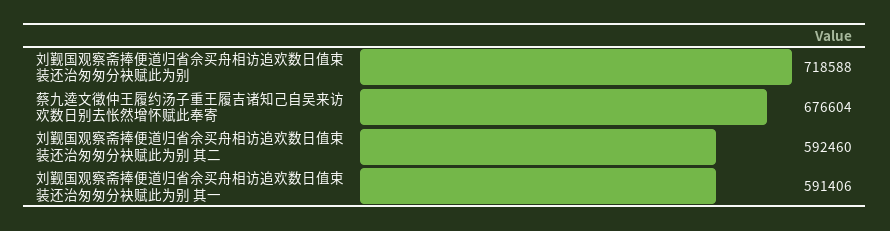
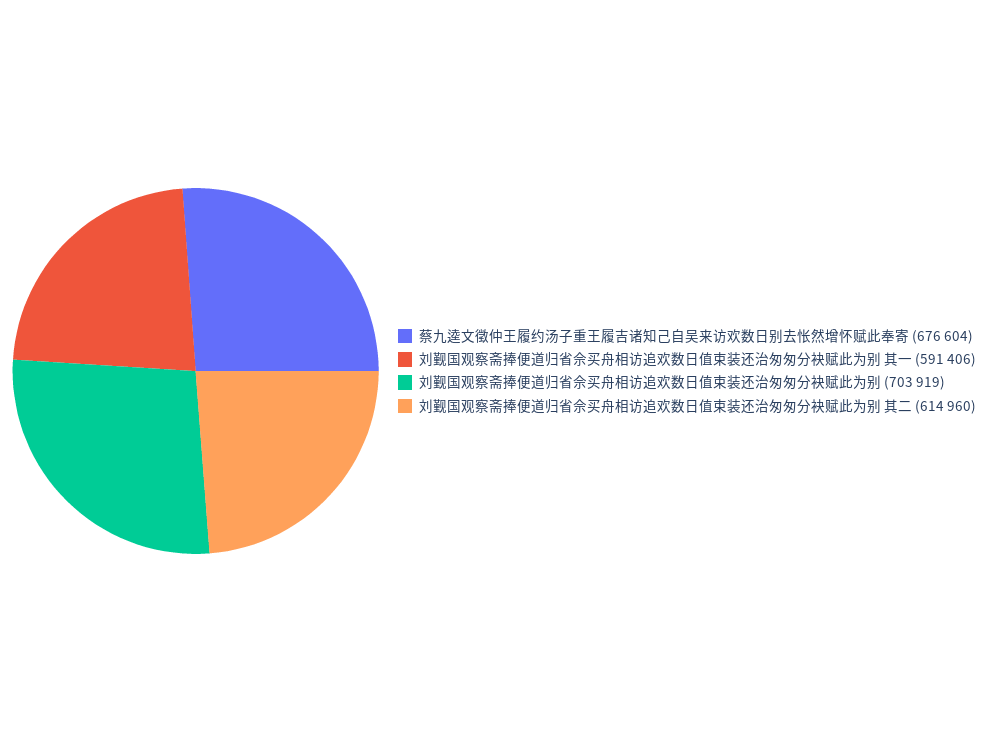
刘觐国观察斋捧便道归省佘买舟相访追欢数日值束装还治匆匆分袂赋此为别: 718588 -> 703919
刘觐国观察斋捧便道归省佘买舟相访追欢数日值束装还治匆匆分袂赋此为别 其二: 592460 -> 614960

